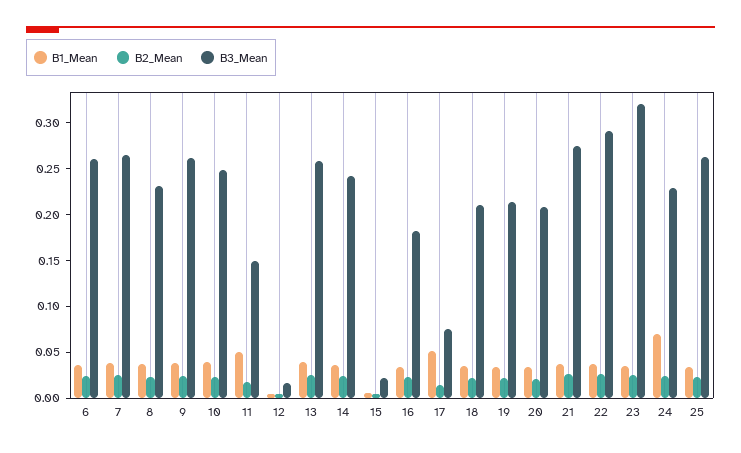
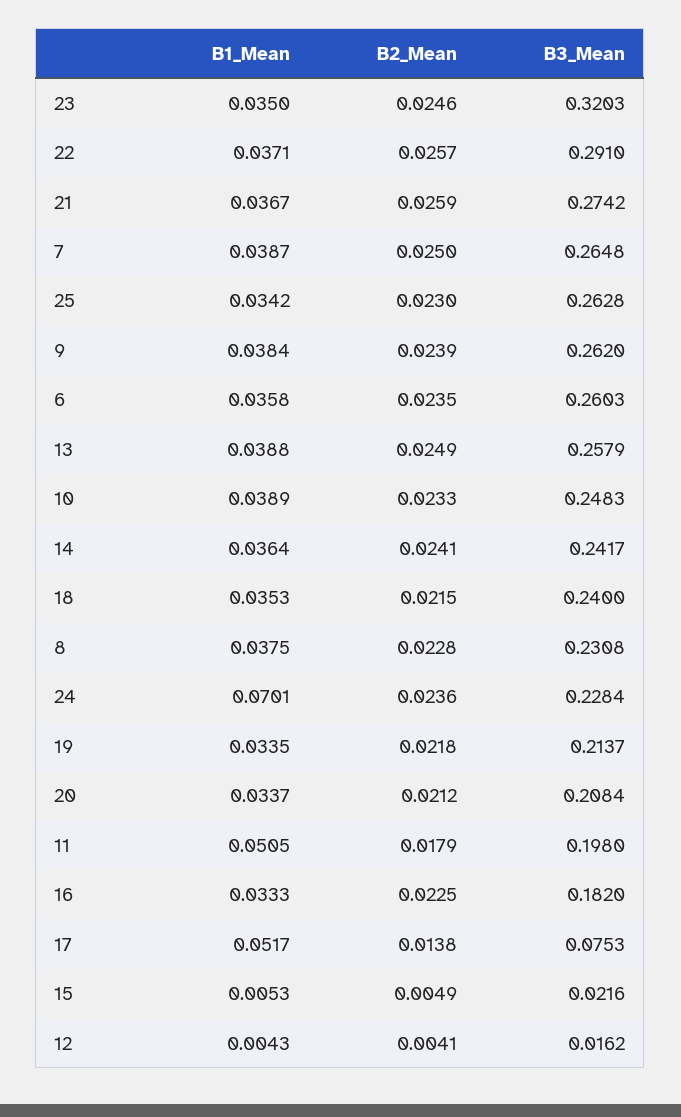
B3_Mean, 11: 0.15 -> 0.198
B3_Mean, 18: 0.21 -> 0.24

